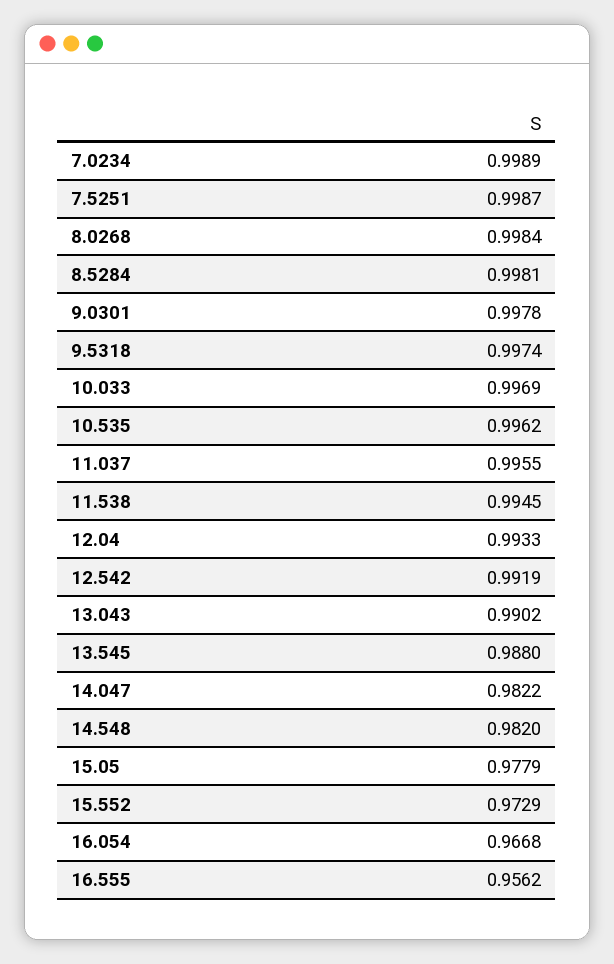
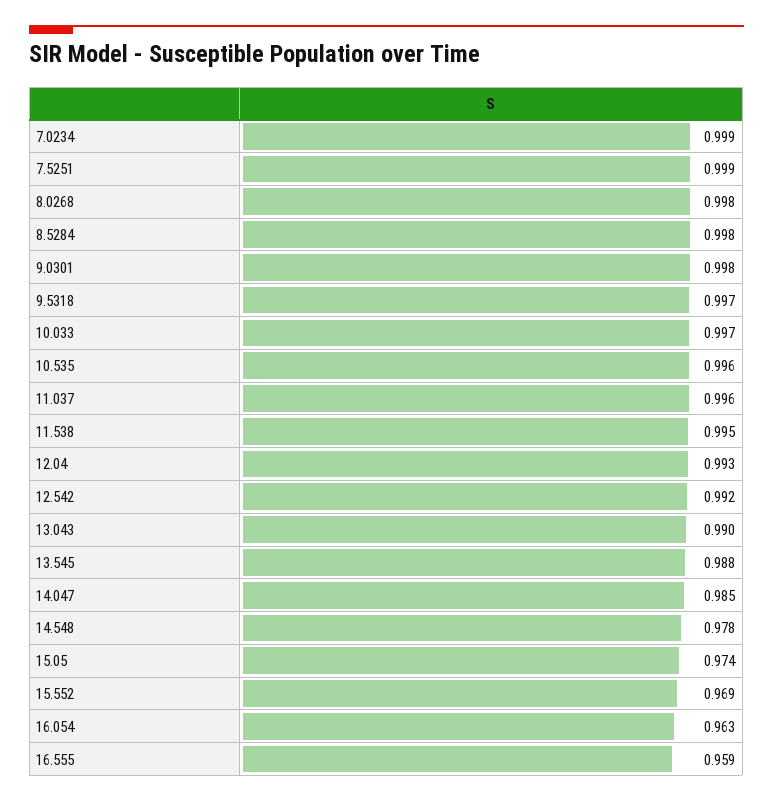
14.047: 0.9822 -> 0.985
14.548: 0.982 -> 0.978
15.05: 0.9779 -> 0.974
15.552: 0.9729 -> 0.969
16.054: 0.9668 -> 0.963
16.555: 0.9562 -> 0.959

